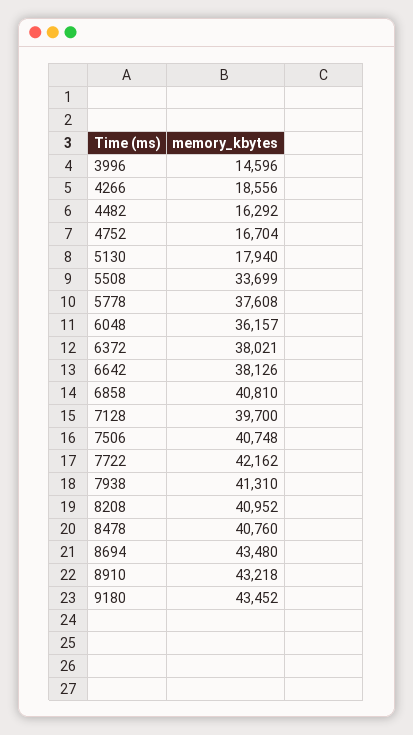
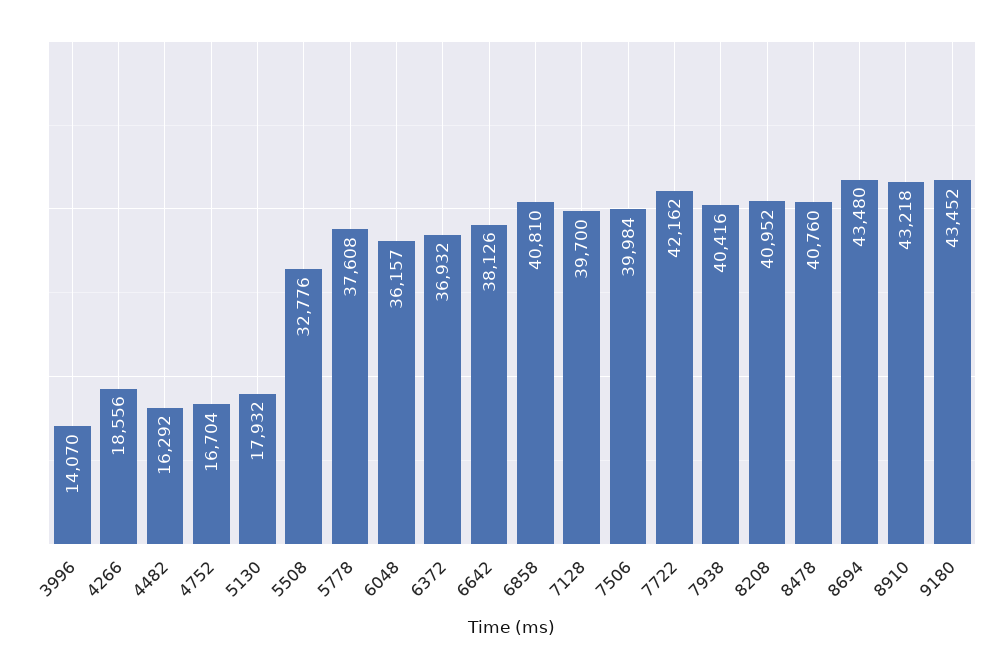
3996: 14596 -> 14070
5130: 17940 -> 17932
5508: 33699 -> 32776
6372: 38021 -> 36932
7506: 40748 -> 39984
7938: 41310 -> 40416

